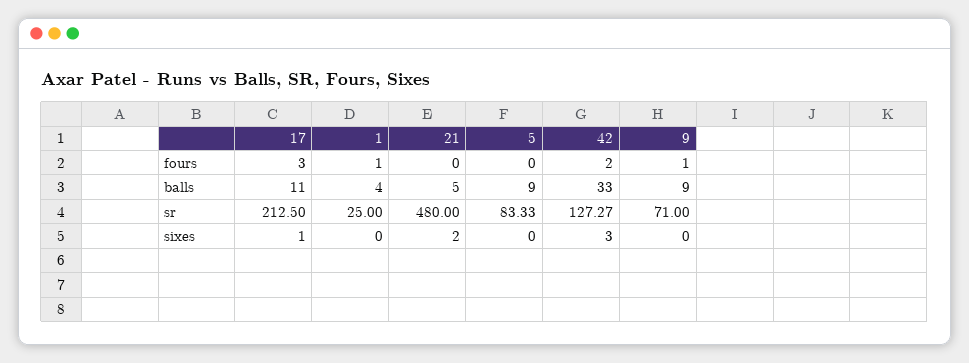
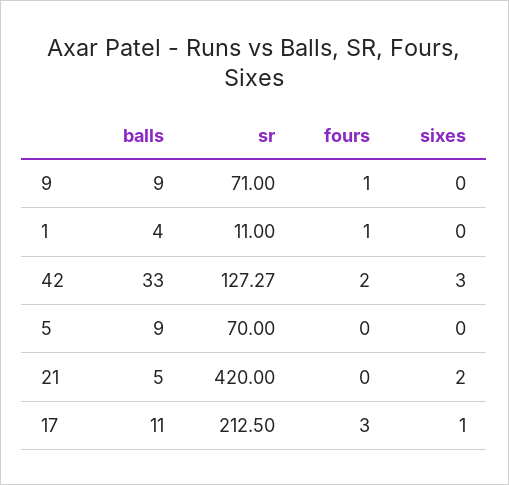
1, sr: 25 -> 11
21, sr: 480 -> 420
5, sr: 83.33 -> 70

